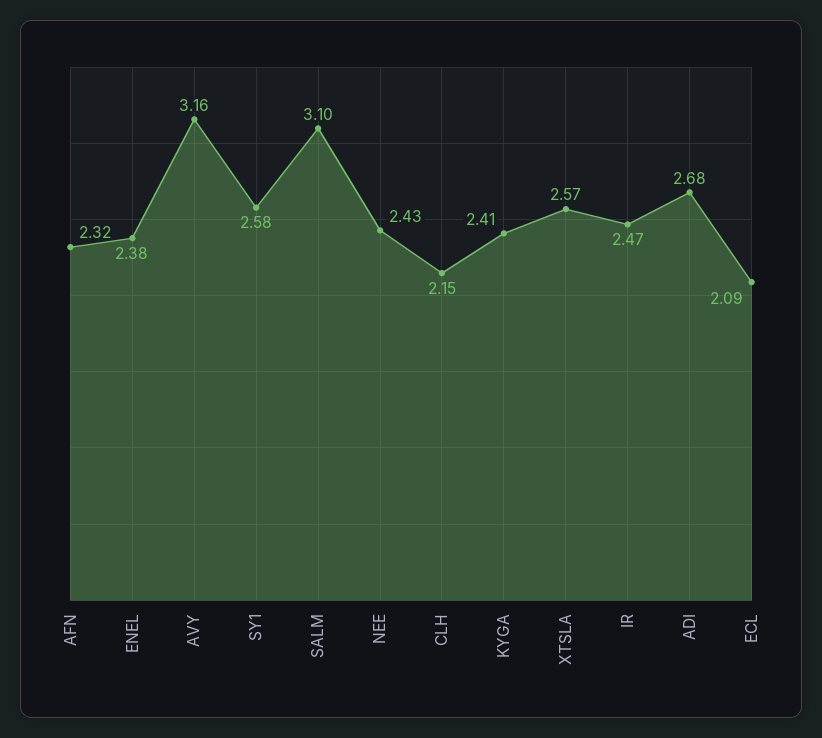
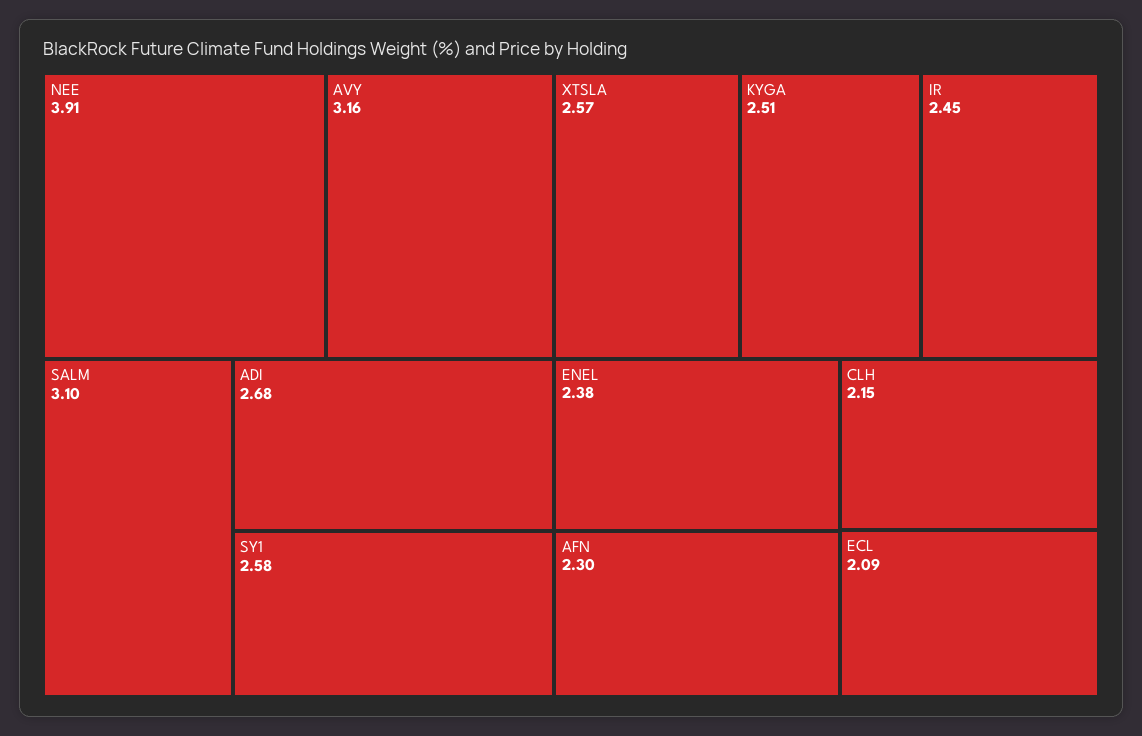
AFN: 2.32 -> 2.3
NEE: 2.43 -> 3.91
KYGA: 2.41 -> 2.51
IR: 2.47 -> 2.45

